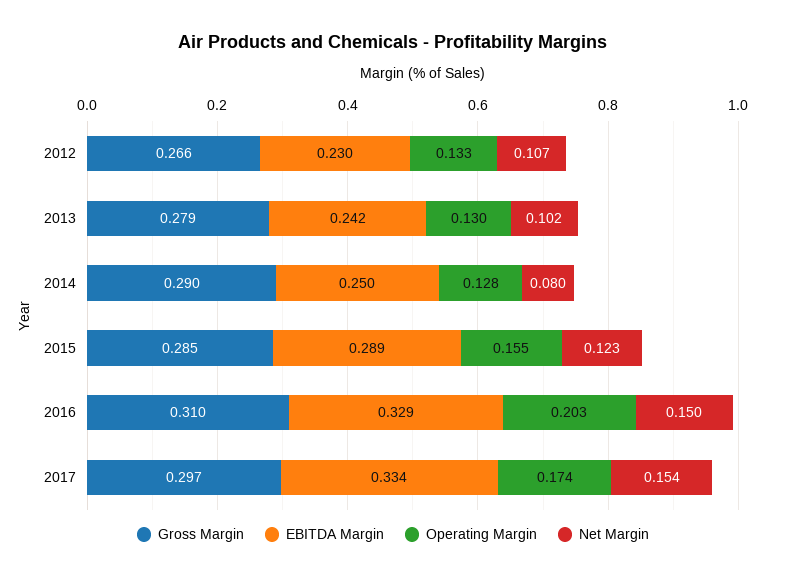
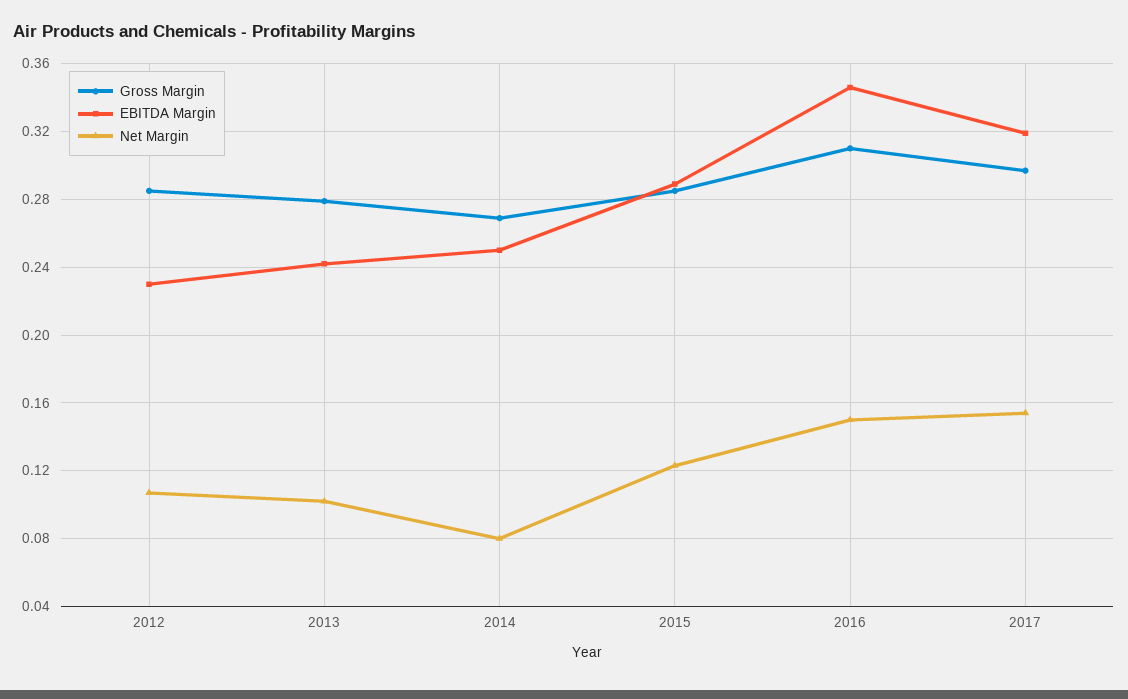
Gross Margin, 2012: 0.266 -> 0.285
Operating Margin, 2012: 0.133 -> none
Operating Margin, 2013: 0.13 -> none
Gross Margin, 2014: 0.29 -> 0.27
Operating Margin, 2014: 0.128 -> none
Operating Margin, 2015: 0.155 -> none
EBITDA Margin, 2016: 0.329 -> 0.345
Operating Margin, 2016: 0.203 -> none
EBITDA Margin, 2017: 0.334 -> 0.32
Operating Margin, 2017: 0.174 -> none

